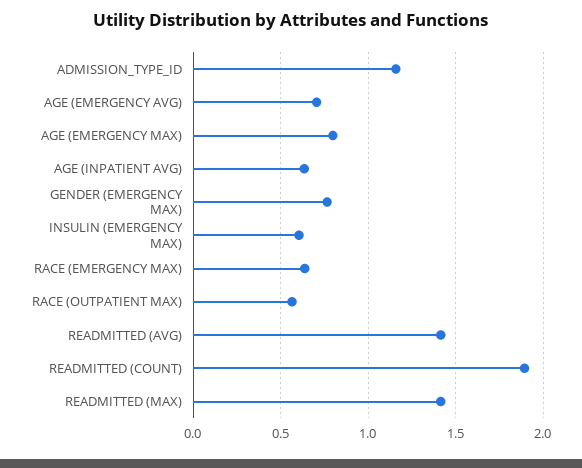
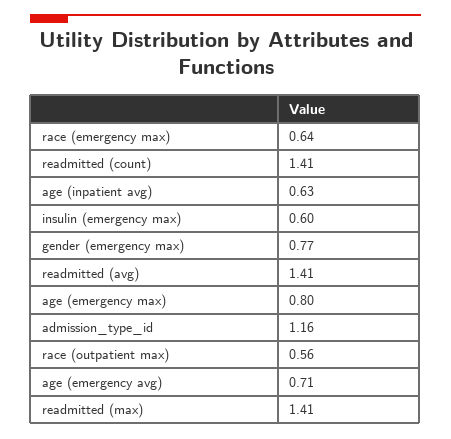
READMITTED (COUNT): 1.9 -> 1.41

